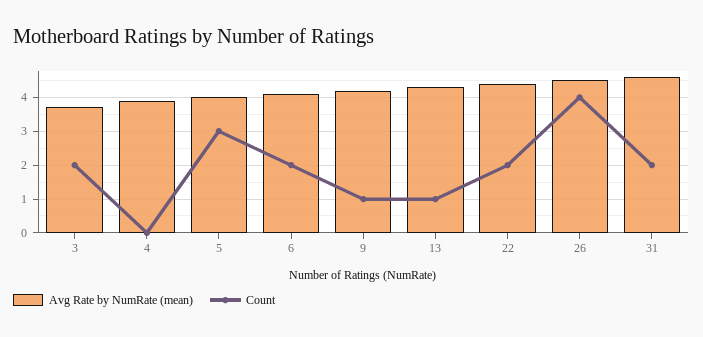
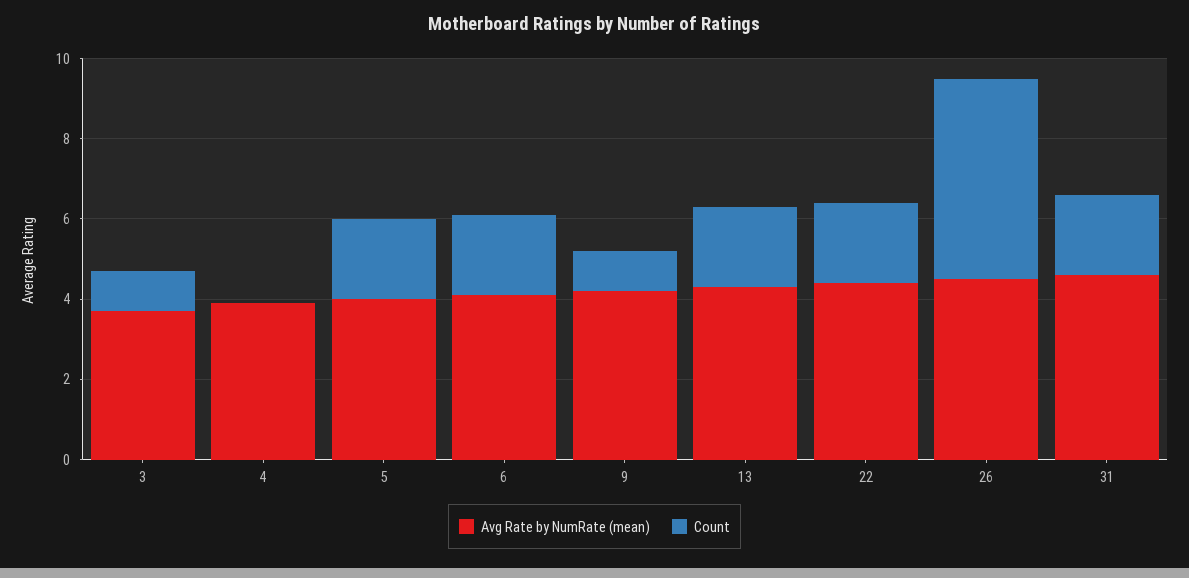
Count, 3: 2 -> 1
Count, 5: 3 -> 2
Count, 13: 1 -> 2
Count, 26: 4 -> 5

